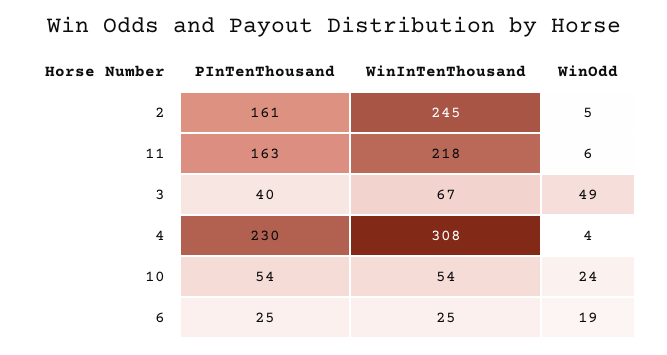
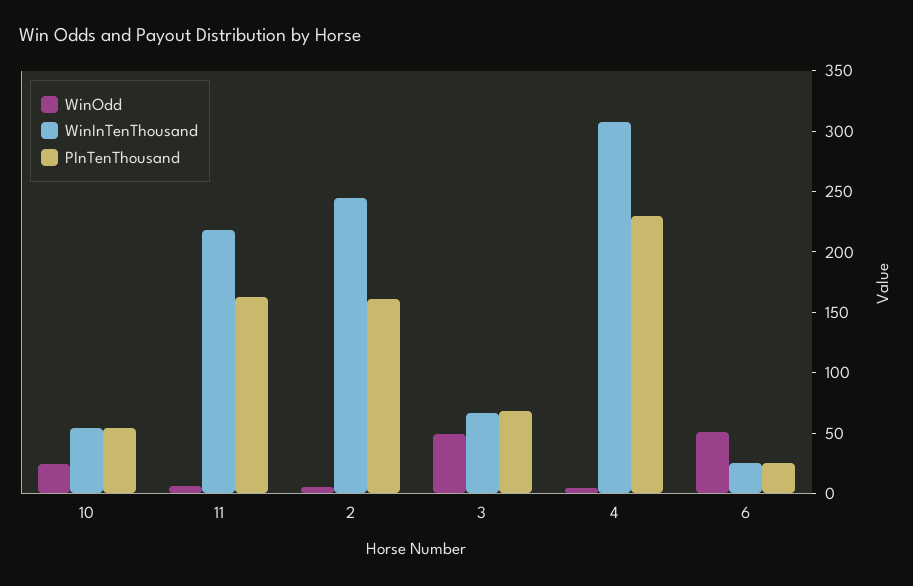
PInTenThousand, 3: 40 -> 70
WinOdd, 6: 19 -> 50

